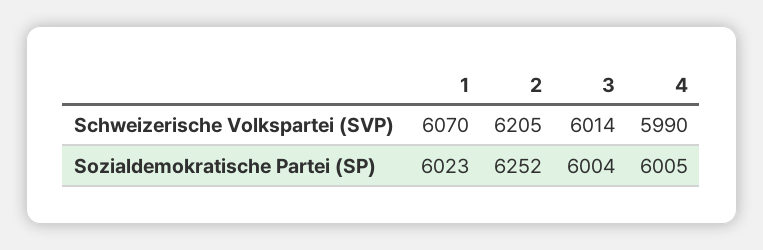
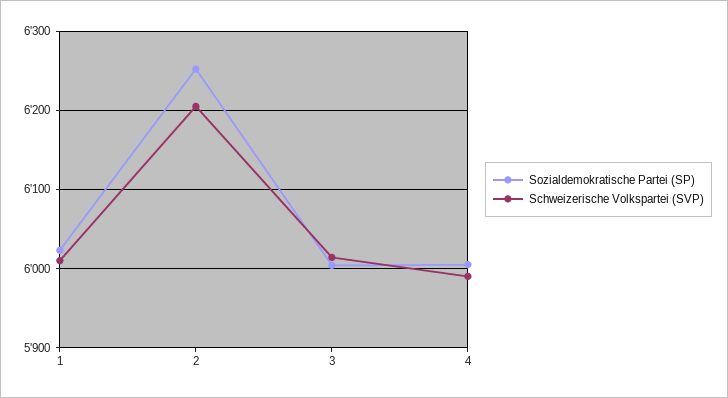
Schweizerische Volkspartei (SVP), 1: 6070 -> 6010

